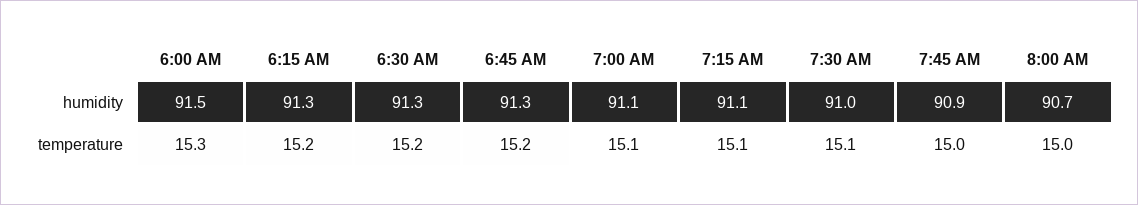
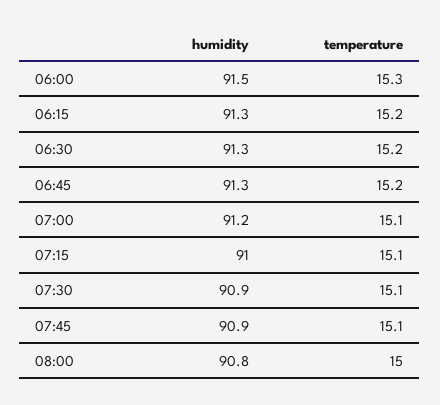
7:00 AM, humidity: 91.1 -> 91.2
7:15 AM, humidity: 91.1 -> 91
7:30 AM, humidity: 91 -> 90.9
8:00 AM, humidity: 90.7 -> 90.8
7:45 AM, temperature: 15 -> 15.1

